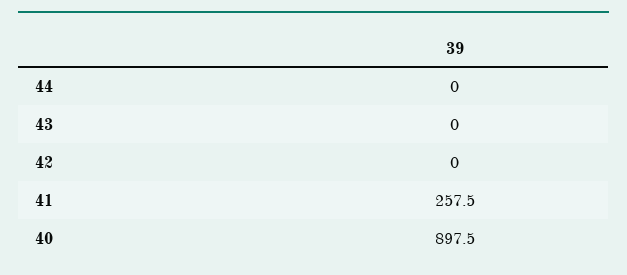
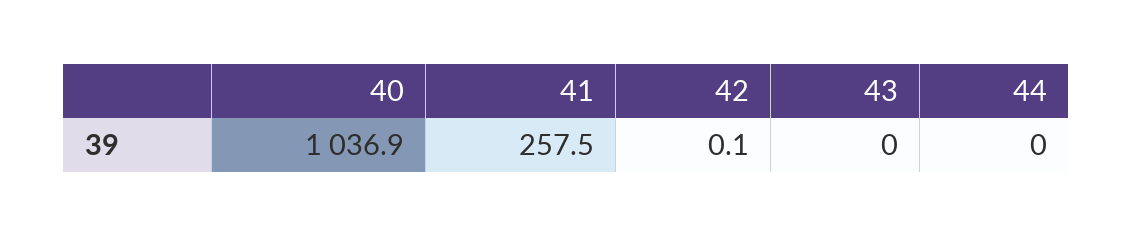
42: 0 -> 0.1
40: 897.5 -> 1036.9

